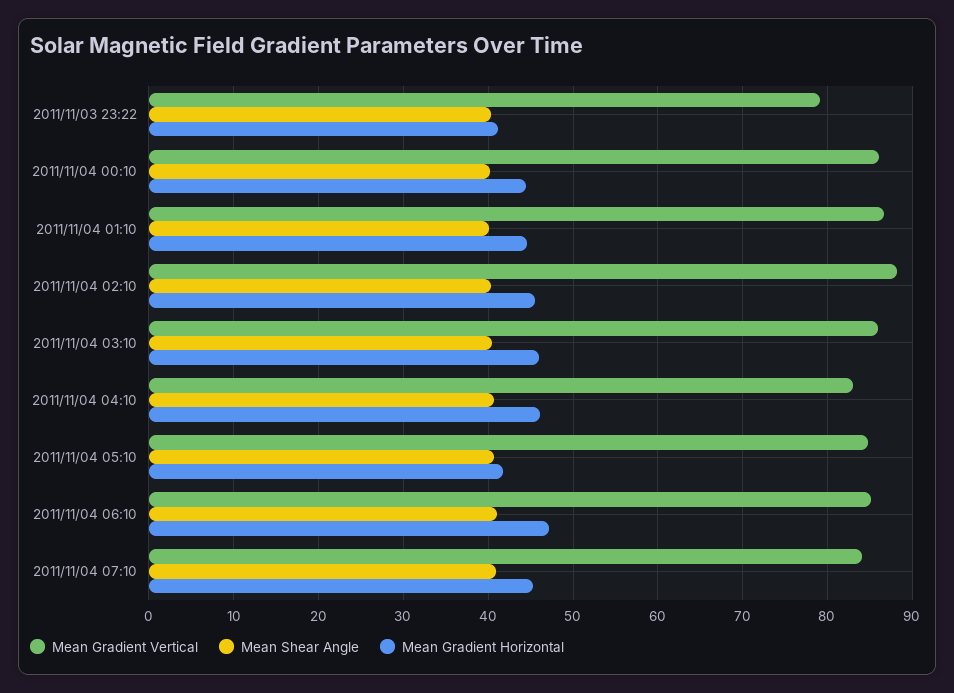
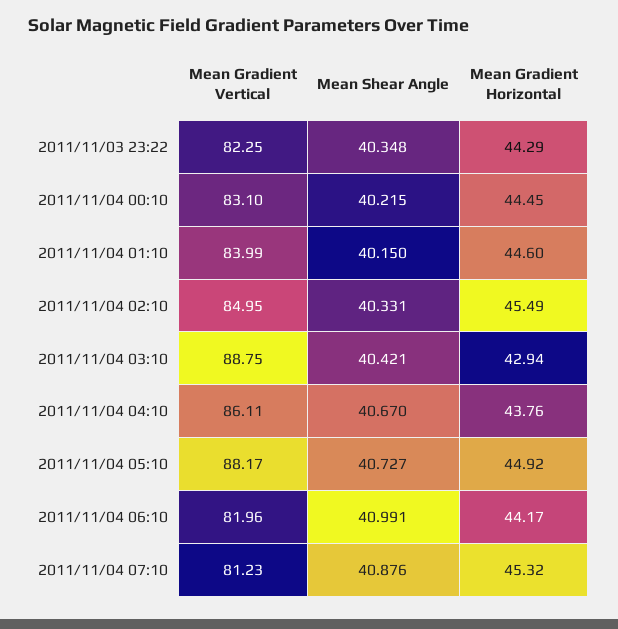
Mean Gradient Vertical, 2011/11/03 23:22: 79 -> 82.25
Mean Gradient Horizontal, 2011/11/03 23:22: 41 -> 44.29
Mean Gradient Vertical, 2011/11/04 00:10: 86 -> 83.1
Mean Gradient Vertical, 2011/11/04 01:10: 87 -> 83.99
Mean Gradient Vertical, 2011/11/04 02:10: 88 -> 84.95
Mean Gradient Vertical, 2011/11/04 03:10: 86 -> 88.75
Mean Gradient Horizontal, 2011/11/04 03:10: 46 -> 42.94
Mean Gradient Vertical, 2011/11/04 04:10: 83 -> 86.11
Mean Gradient Horizontal, 2011/11/04 04:10: 46 -> 43.76
Mean Gradient Vertical, 2011/11/04 05:10: 85 -> 88.17
Mean Gradient Horizontal, 2011/11/04 05:10: 42 -> 44.92
Mean Gradient Vertical, 2011/11/04 06:10: 85 -> 81.96
Mean Gradient Horizontal, 2011/11/04 06:10: 47 -> 44.17
Mean Gradient Vertical, 2011/11/04 07:10: 84 -> 81.23

